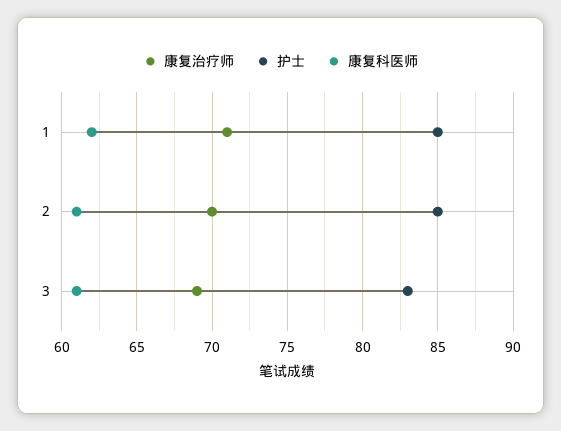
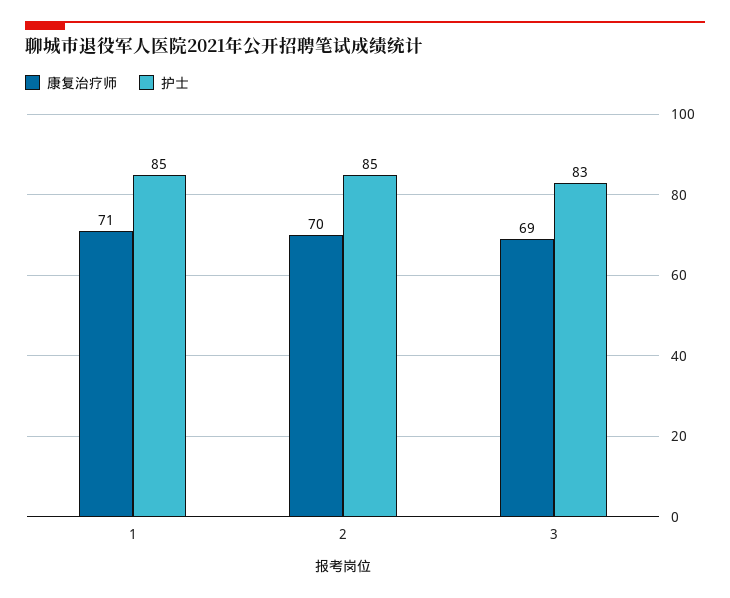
康复科医师, 1: 62 -> none
康复科医师, 2: 61 -> none
康复科医师, 3: 61 -> none

